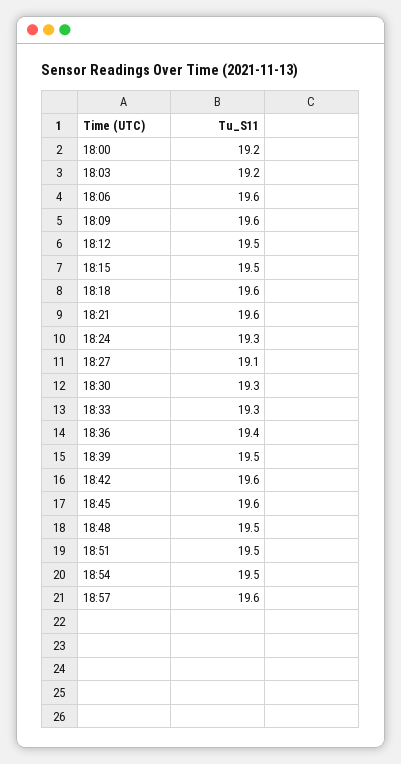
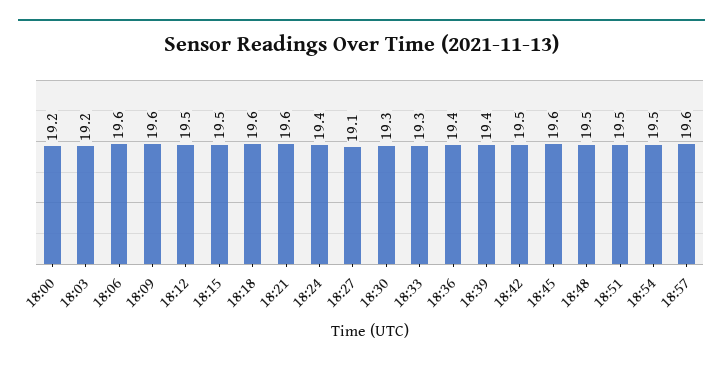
18:24: 19.3 -> 19.4
18:39: 19.5 -> 19.4
18:42: 19.6 -> 19.5

